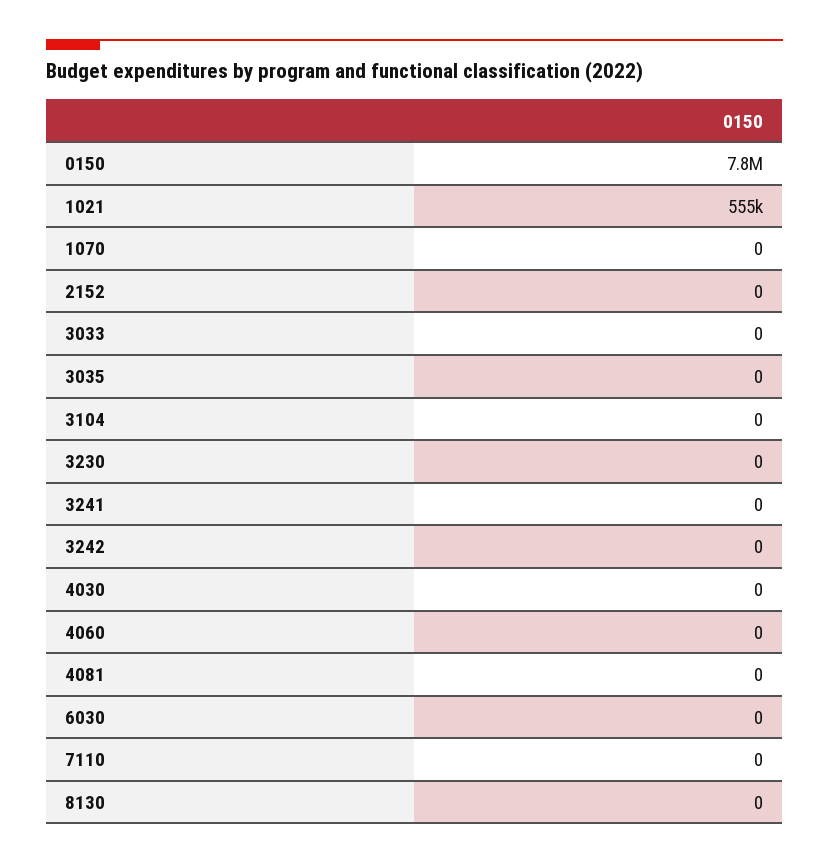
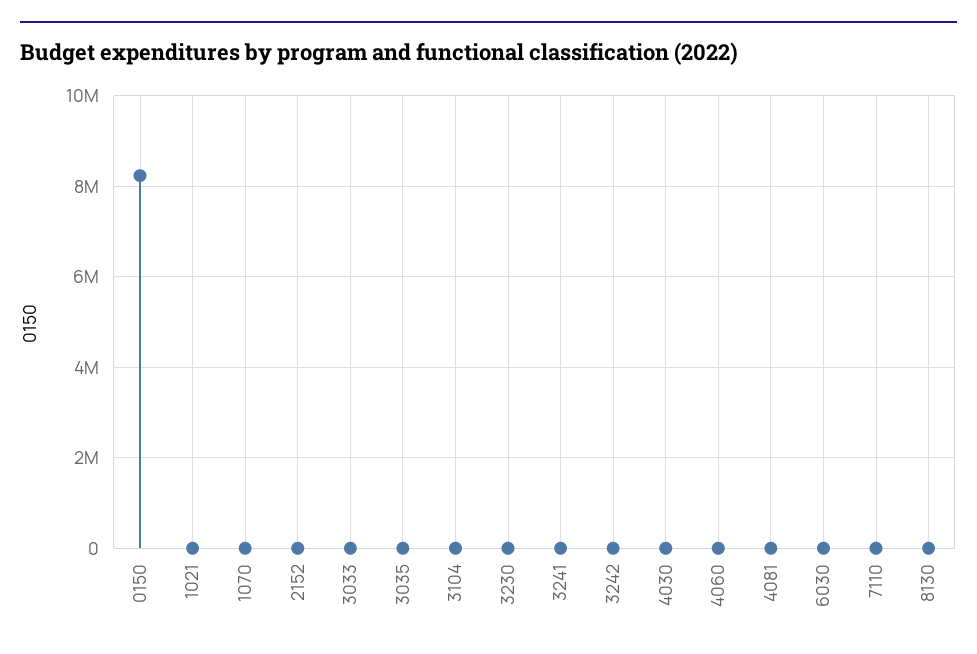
0150: 7800000 -> 8200000
1021: 555000 -> 0

